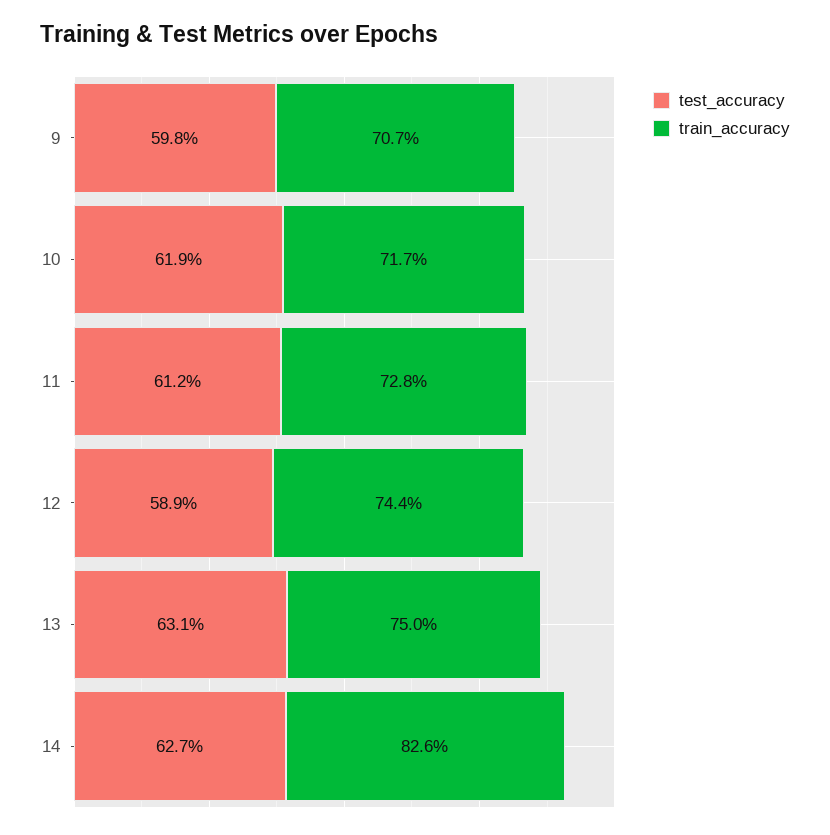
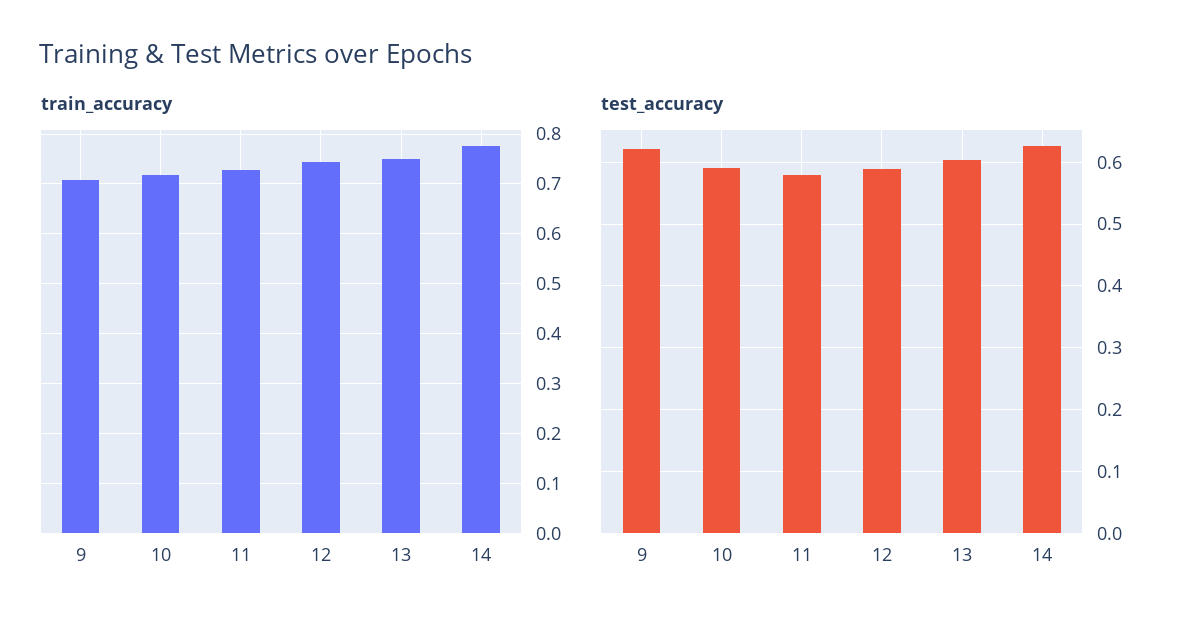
test_accuracy, 9: 0.598 -> 0.62
test_accuracy, 10: 0.619 -> 0.59
test_accuracy, 11: 0.612 -> 0.58
test_accuracy, 13: 0.631 -> 0.6
train_accuracy, 14: 0.826 -> 0.78

